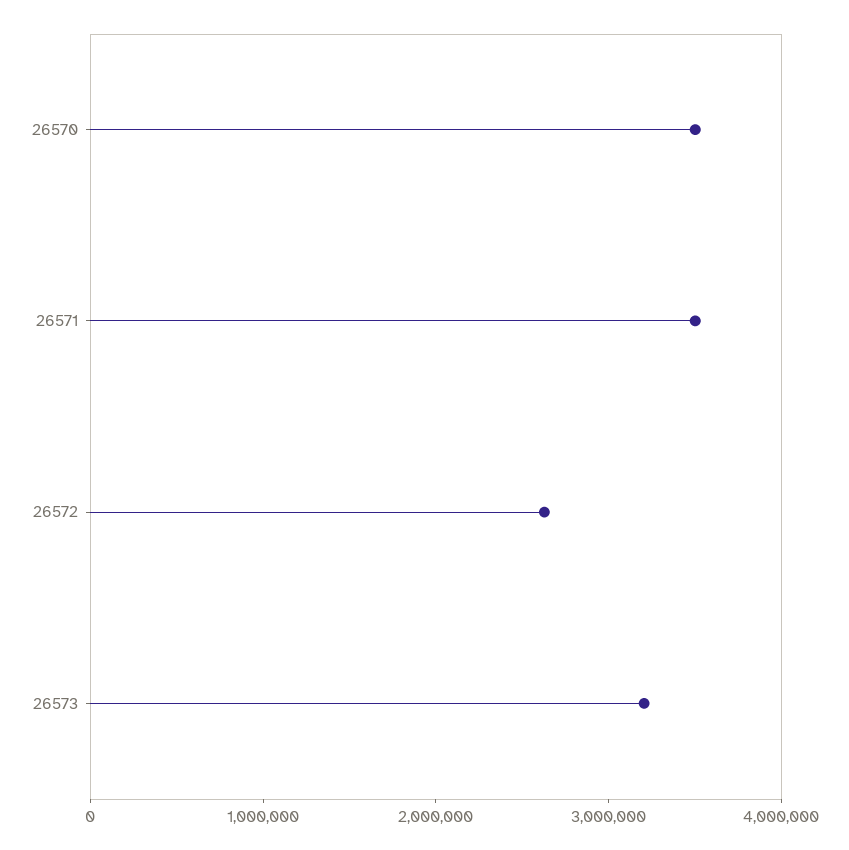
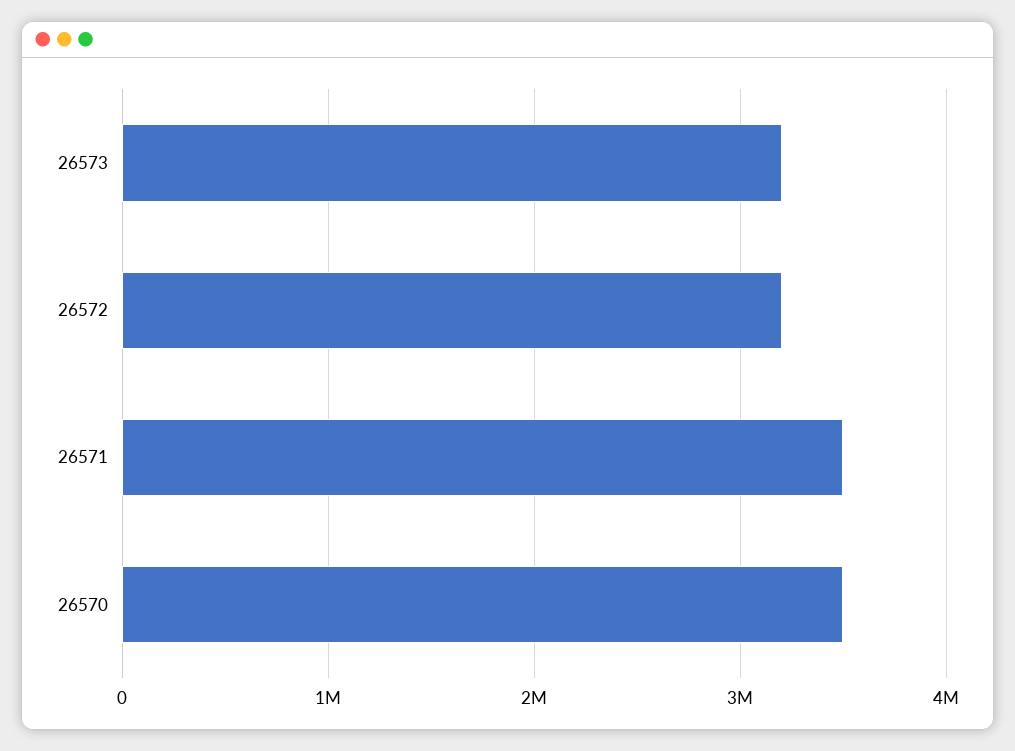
26572: 2600000 -> 3200000

